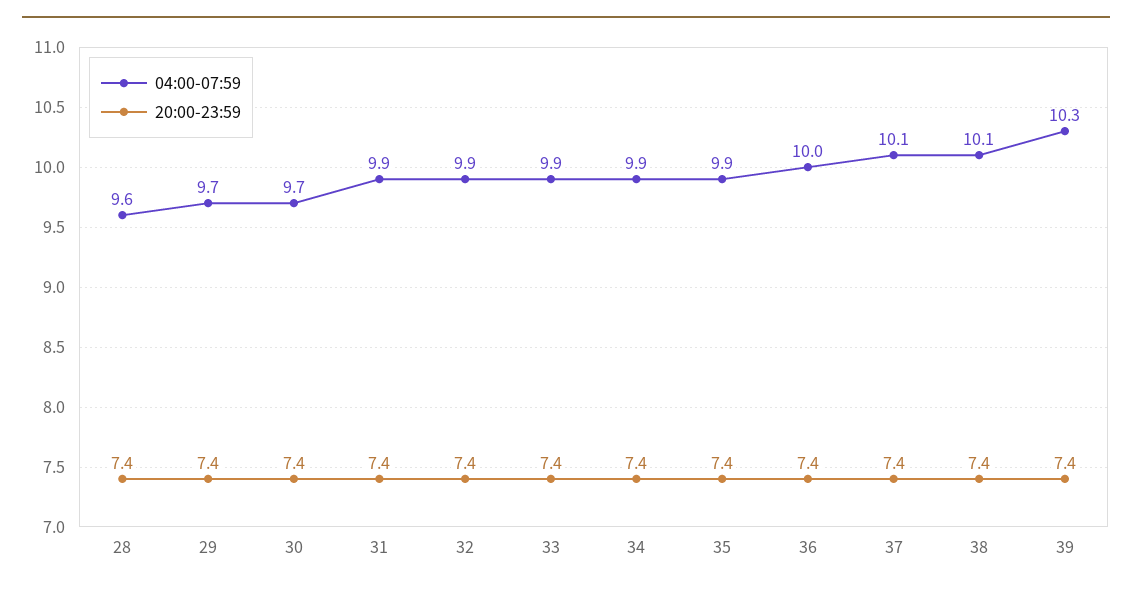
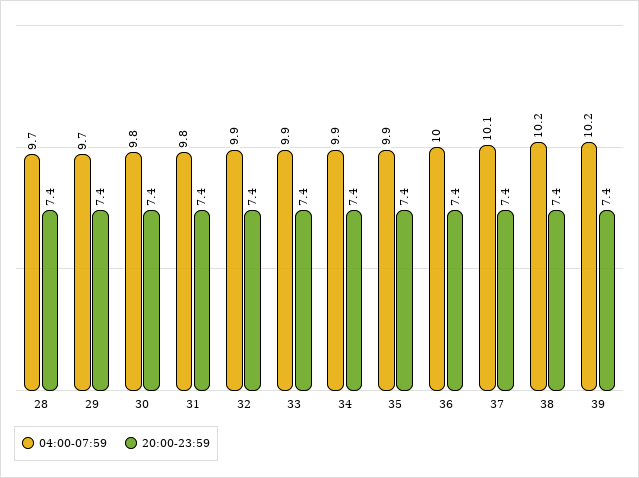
04:00-07:59, 28: 9.6 -> 9.7
04:00-07:59, 30: 9.7 -> 9.8
04:00-07:59, 31: 9.9 -> 9.8
04:00-07:59, 38: 10.1 -> 10.2
04:00-07:59, 39: 10.3 -> 10.2

